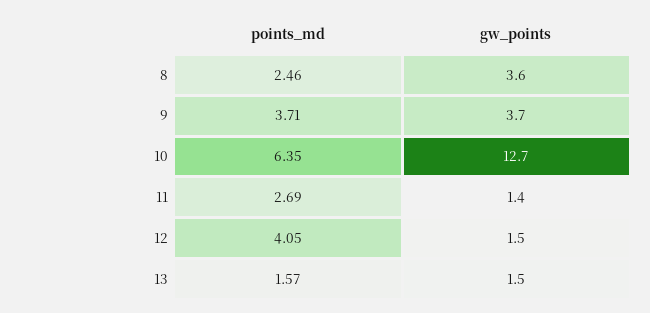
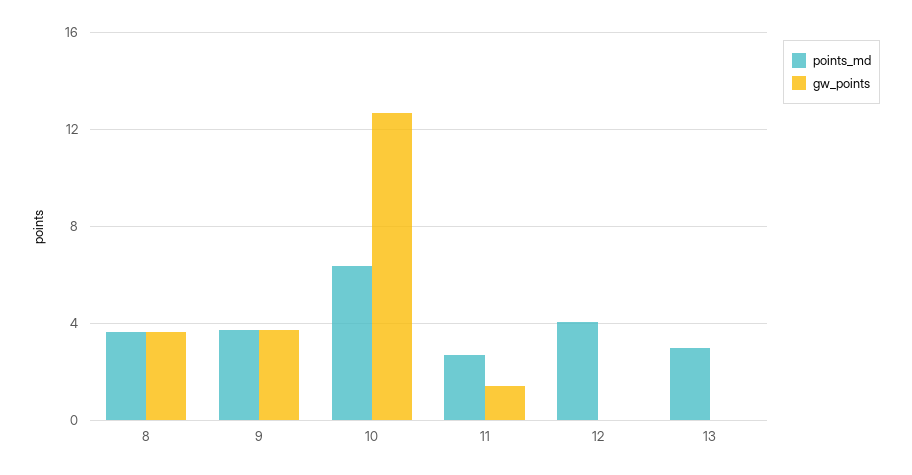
points_md, 8: 2.46 -> 3.5
gw_points, 12: 1.5 -> 0
points_md, 13: 1.57 -> 3
gw_points, 13: 1.5 -> 0

